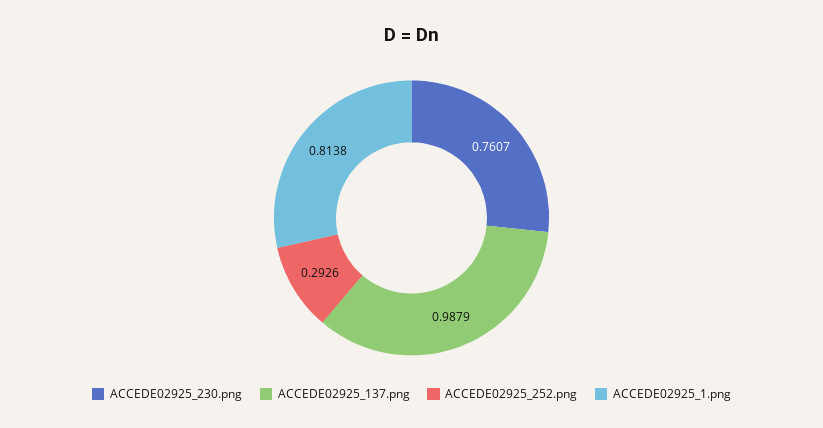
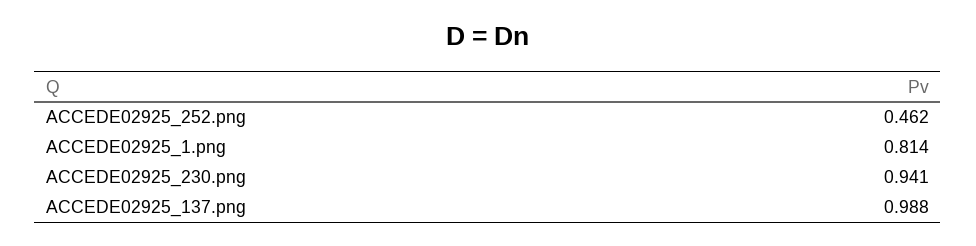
ACCEDE02925_230.png: 0.7607 -> 0.941
ACCEDE02925_252.png: 0.2926 -> 0.462

